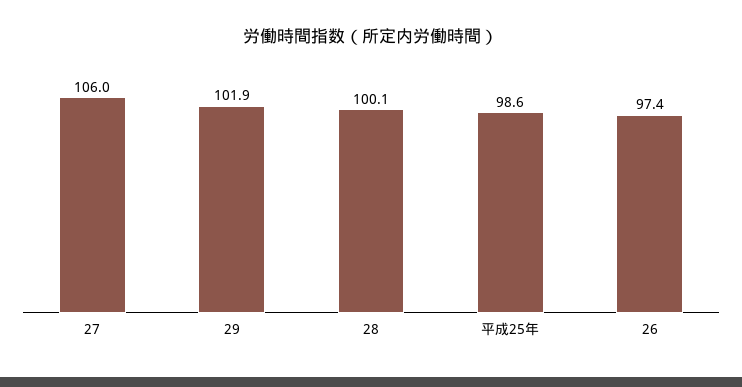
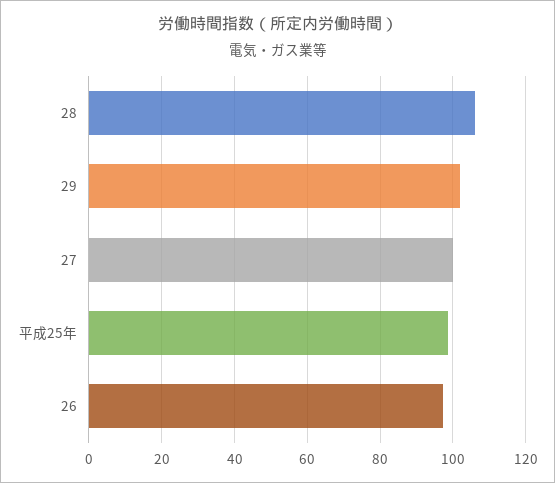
27: 106 -> 100
28: 100.1 -> 106

